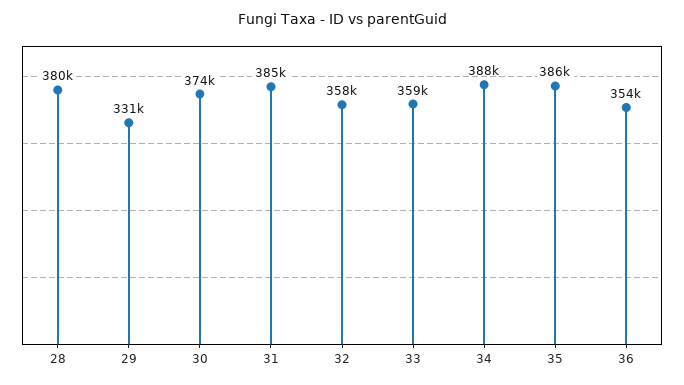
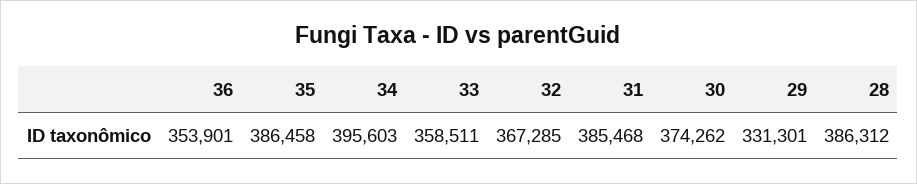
28: 380000 -> 386312
32: 358000 -> 367285
34: 388000 -> 395603

